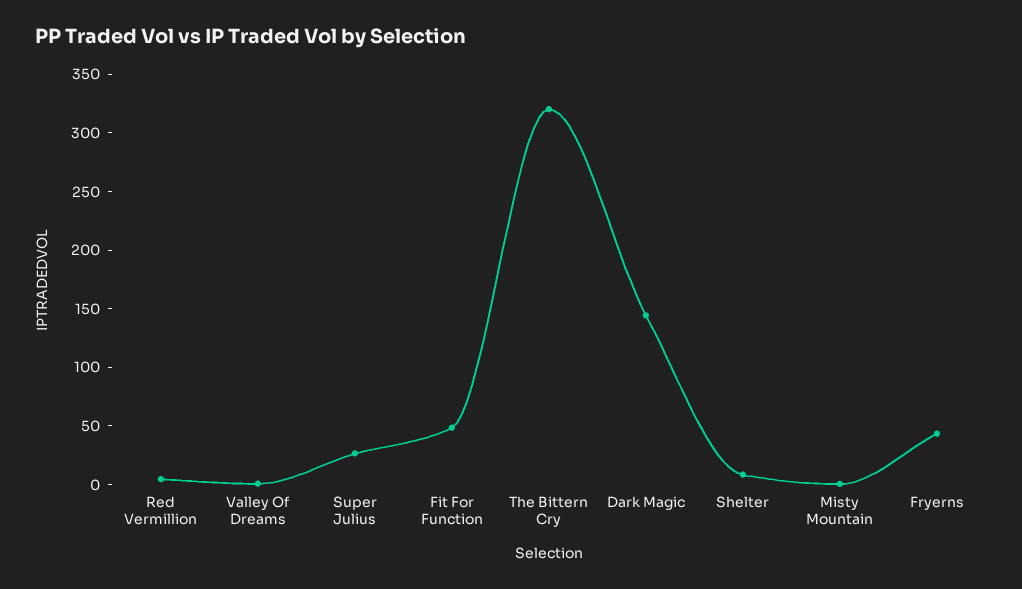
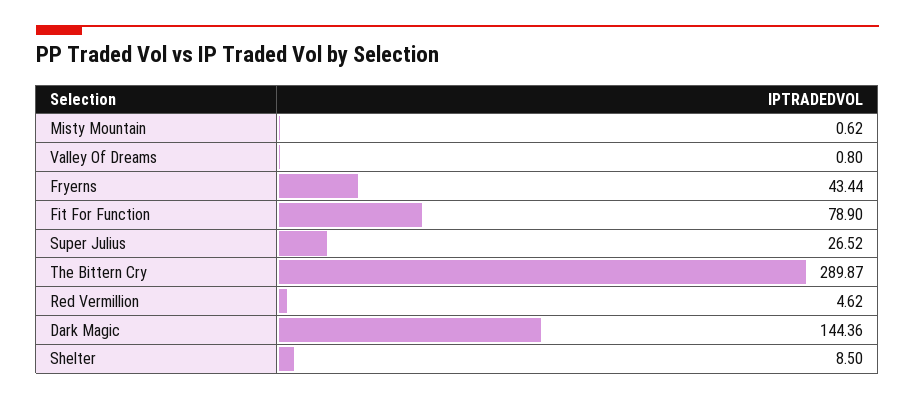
Fit For Function: 50 -> 78.9
The Bittern Cry: 320 -> 289.87

